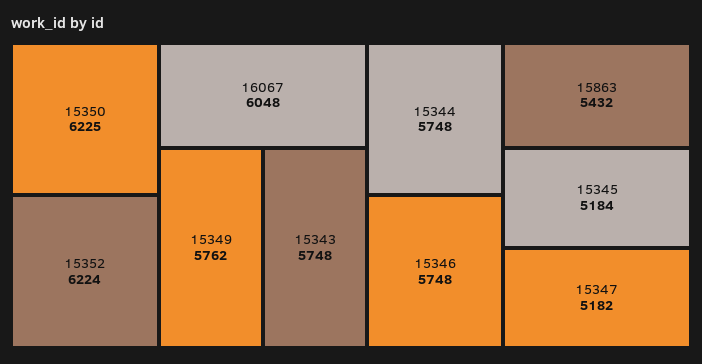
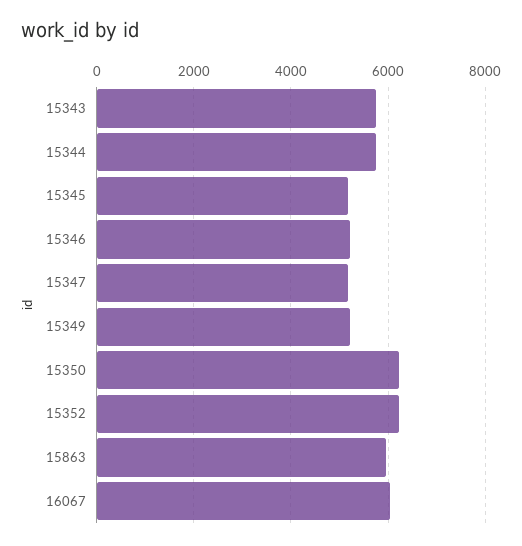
15349: 5762 -> 5200
15346: 5748 -> 5200
15863: 5432 -> 6000

